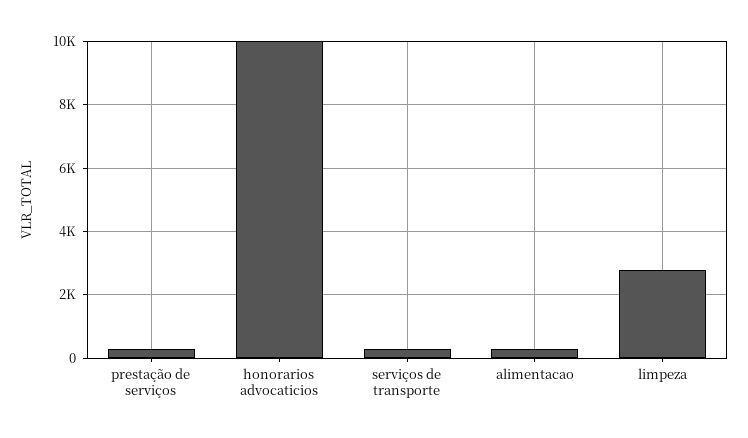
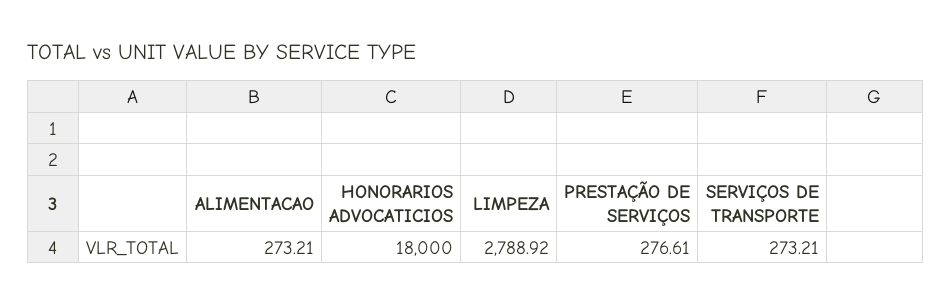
honorarios advocaticios: 10000 -> 18000

